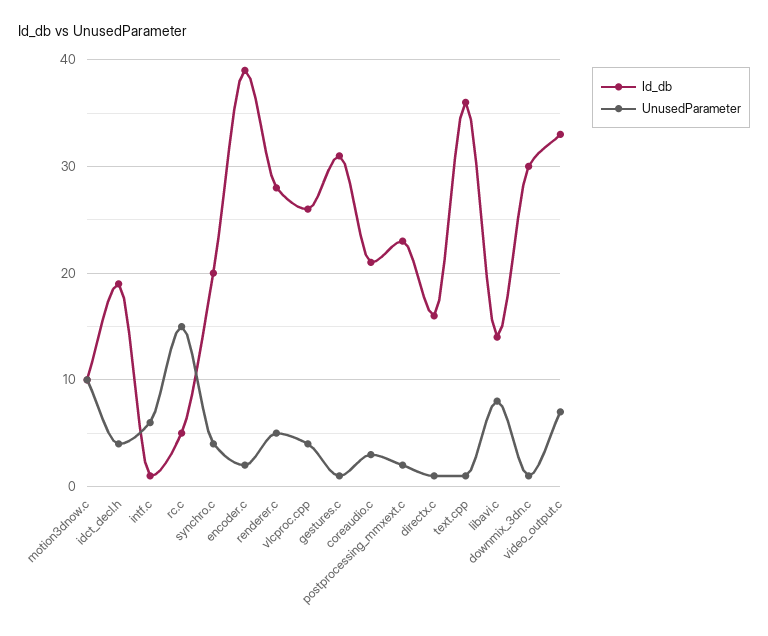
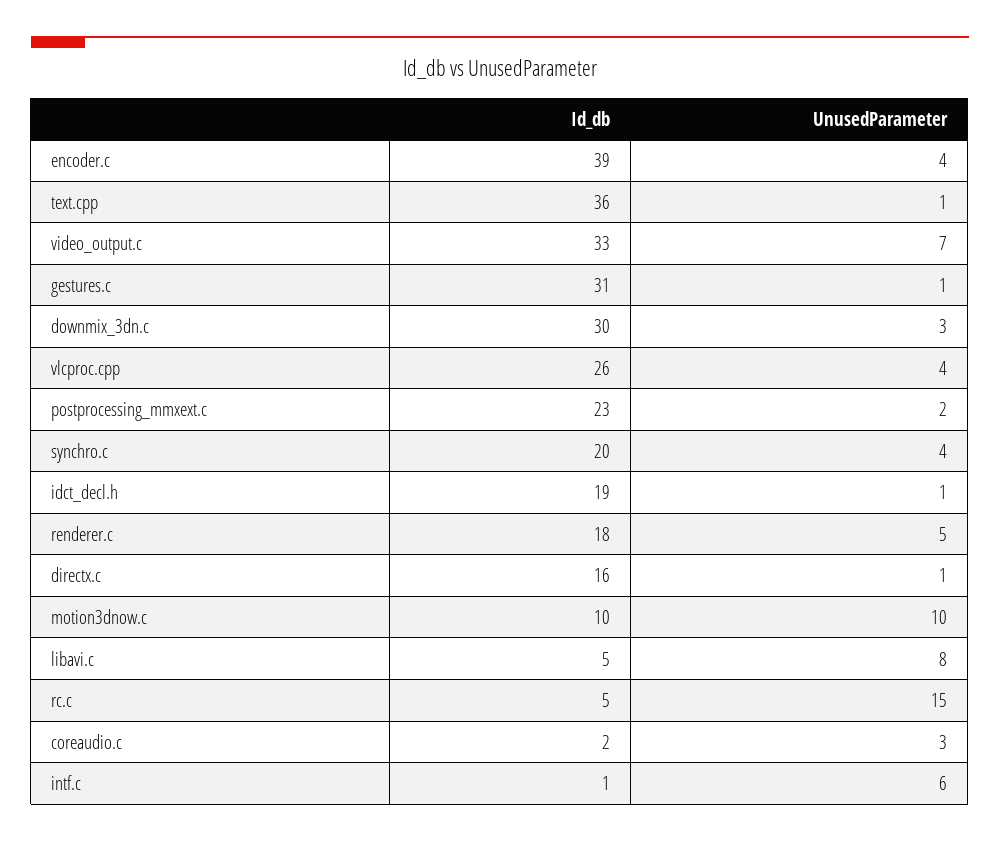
UnusedParameter, idct_decl.h: 4 -> 1
UnusedParameter, encoder.c: 2 -> 4
Id_db, renderer.c: 28 -> 18
Id_db, coreaudio.c: 21 -> 2
Id_db, libavi.c: 14 -> 5
UnusedParameter, downmix_3dn.c: 1 -> 3

